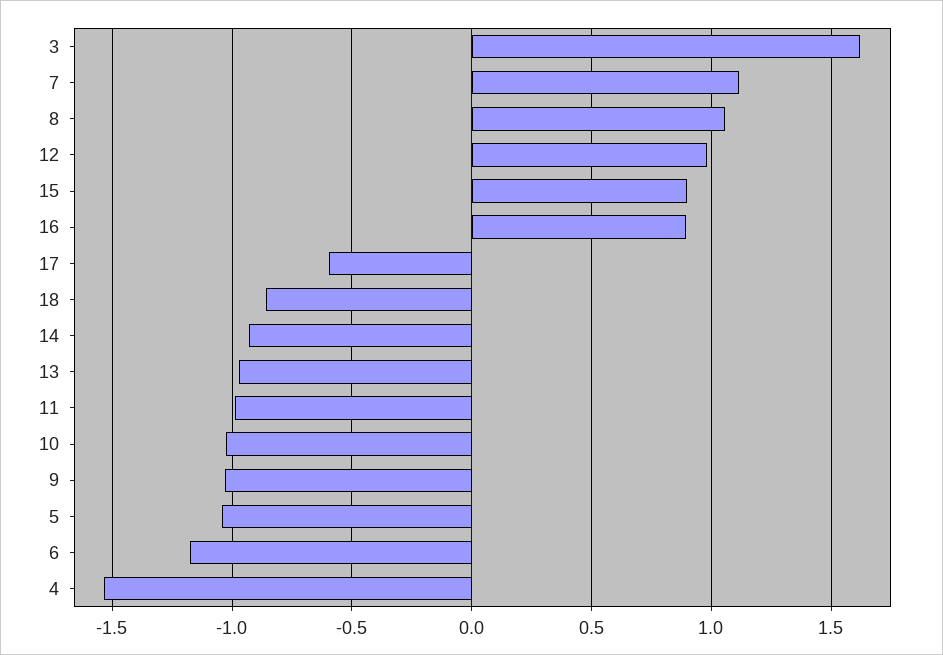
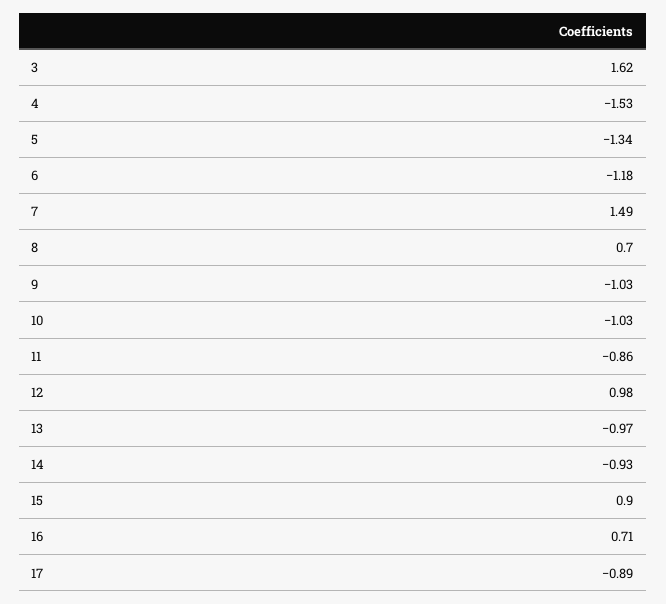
7: 1.1 -> 1.49
8: 1.05 -> 0.7
16: 0.9 -> 0.71
17: -0.6 -> -0.89
18: -0.85 -> none
11: -1 -> -0.86
5: -1.05 -> -1.34

